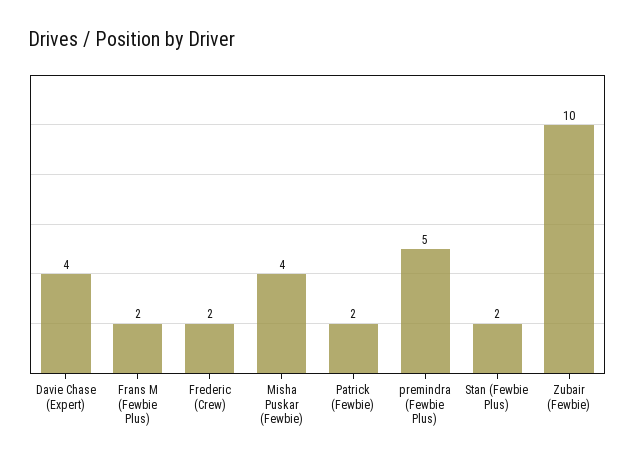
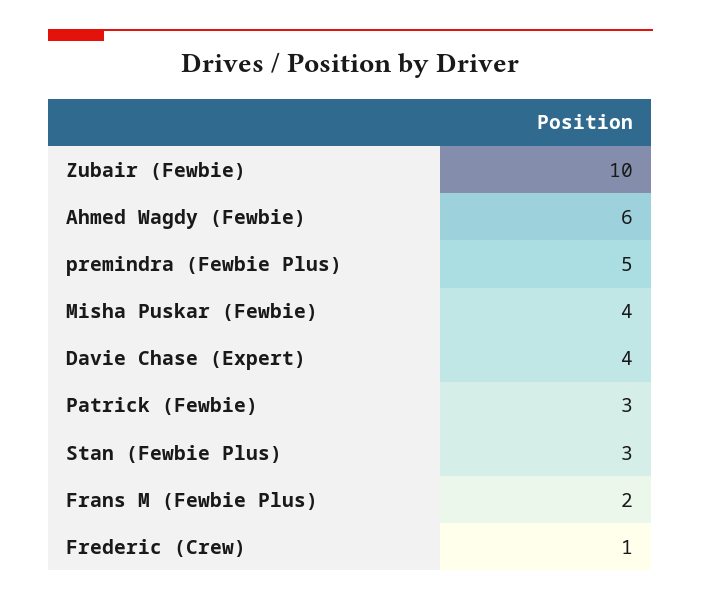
Frederic (Crew): 2 -> 1
Patrick (Fewbie): 2 -> 3
Stan (Fewbie Plus): 2 -> 3
Ahmed Wagdy (Fewbie): none -> 6

